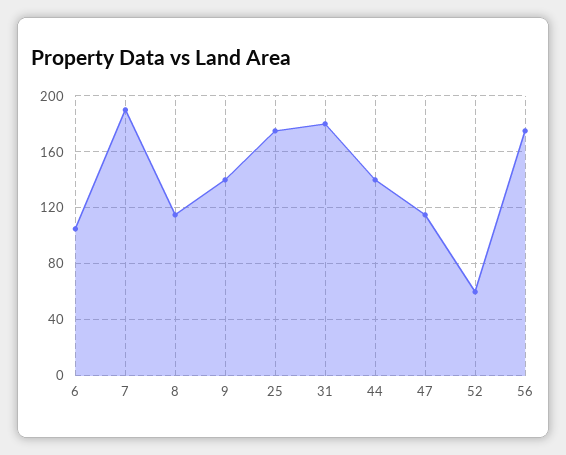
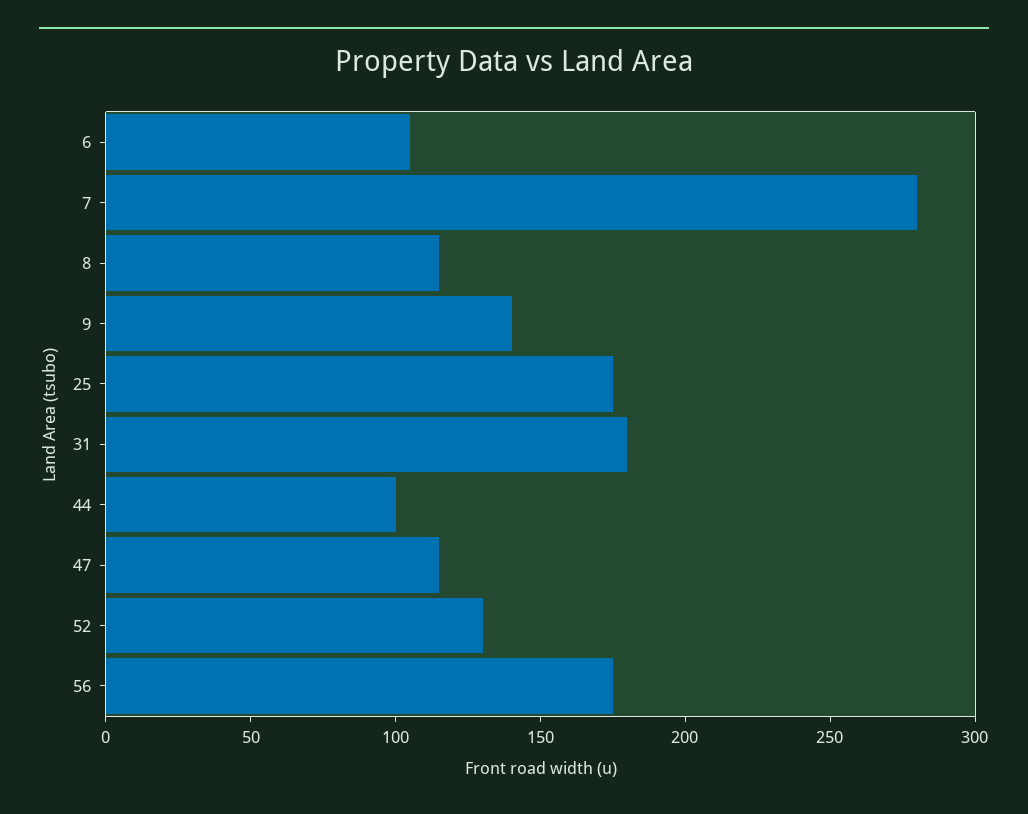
7: 190 -> 280
44: 140 -> 100
52: 60 -> 130

